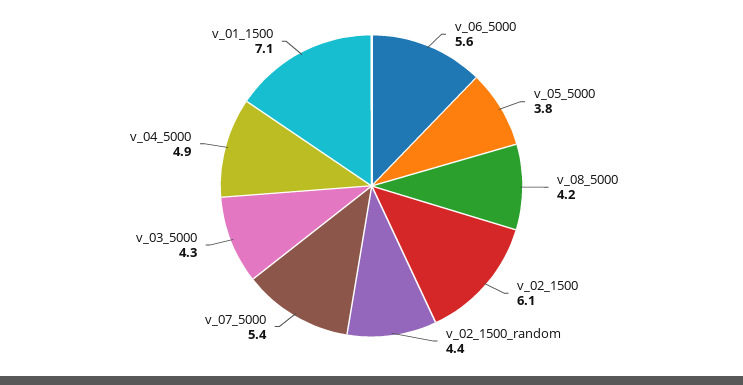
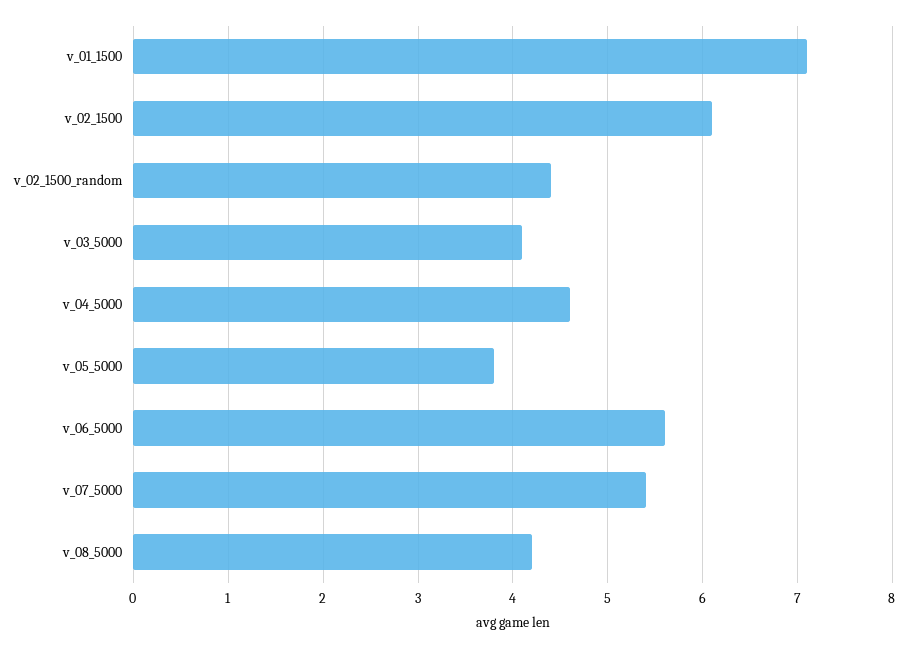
v_03_5000: 4.3 -> 4.1
v_04_5000: 4.9 -> 4.6

